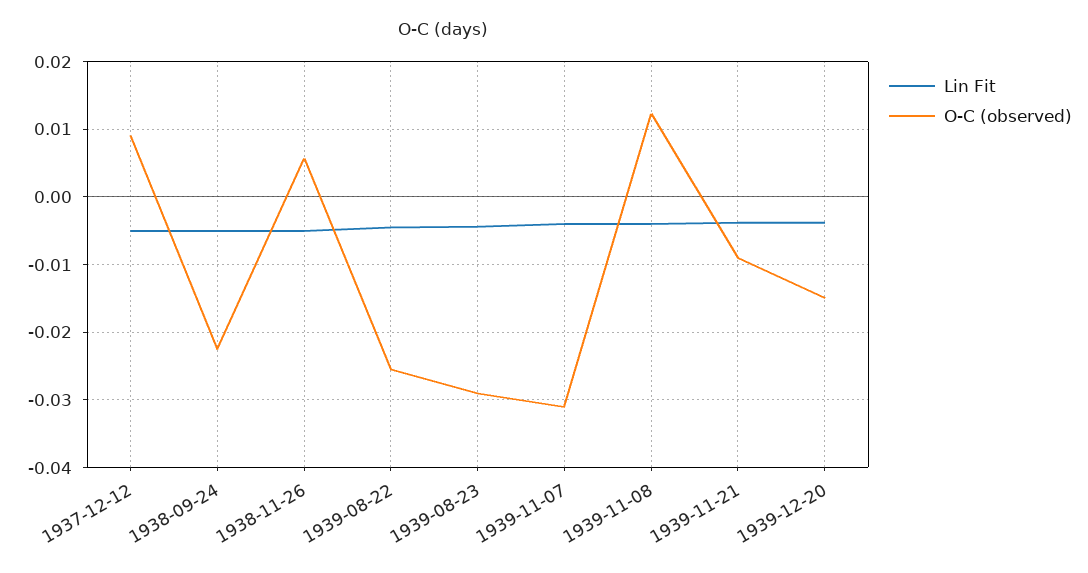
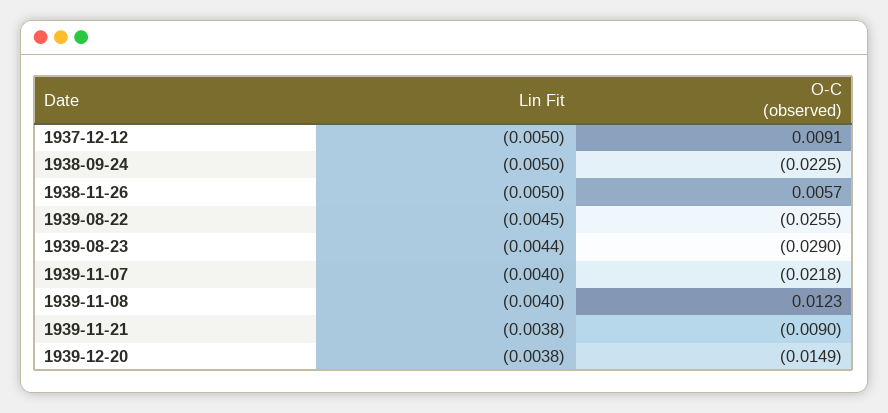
O-C (observed), 1939-11-07: -0.031 -> -0.0218

